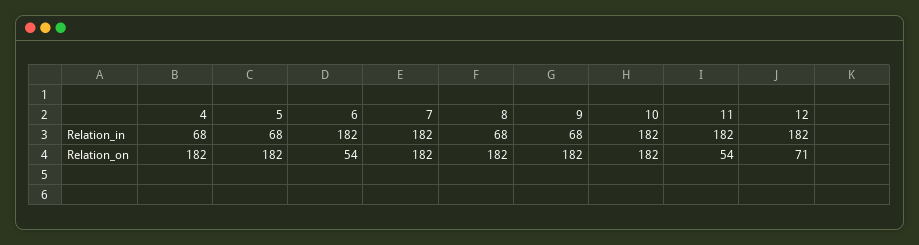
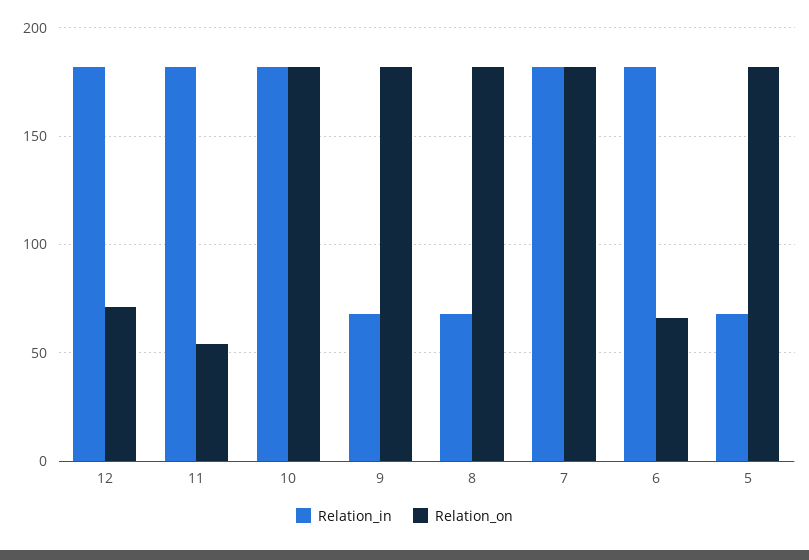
Relation_in, 4: 68 -> none
Relation_on, 4: 182 -> none
Relation_on, 6: 54 -> 65

